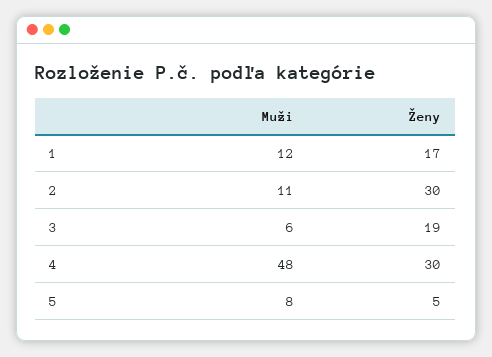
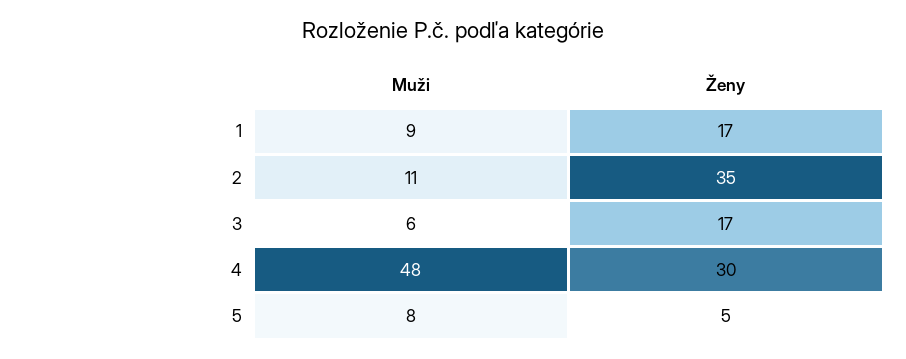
Muži, 1: 12 -> 9
Ženy, 2: 30 -> 35
Ženy, 3: 19 -> 17

